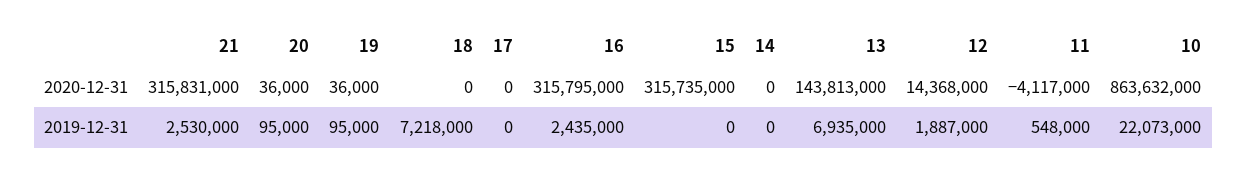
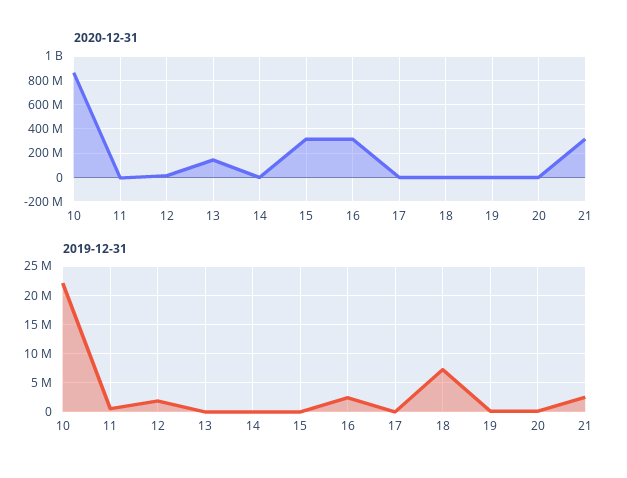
2019-12-31, 13: 6935000 -> 0

